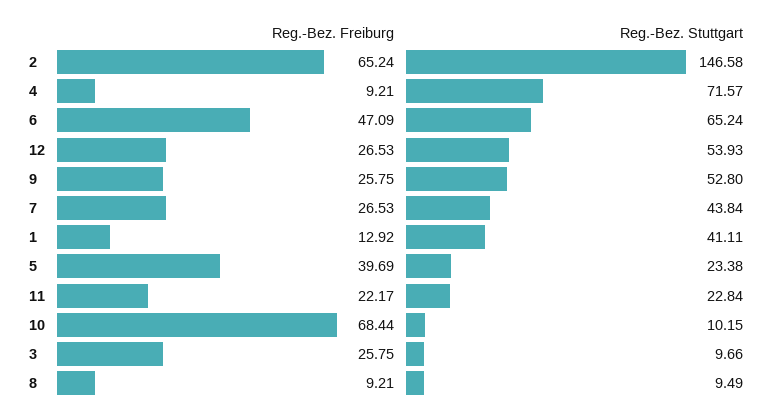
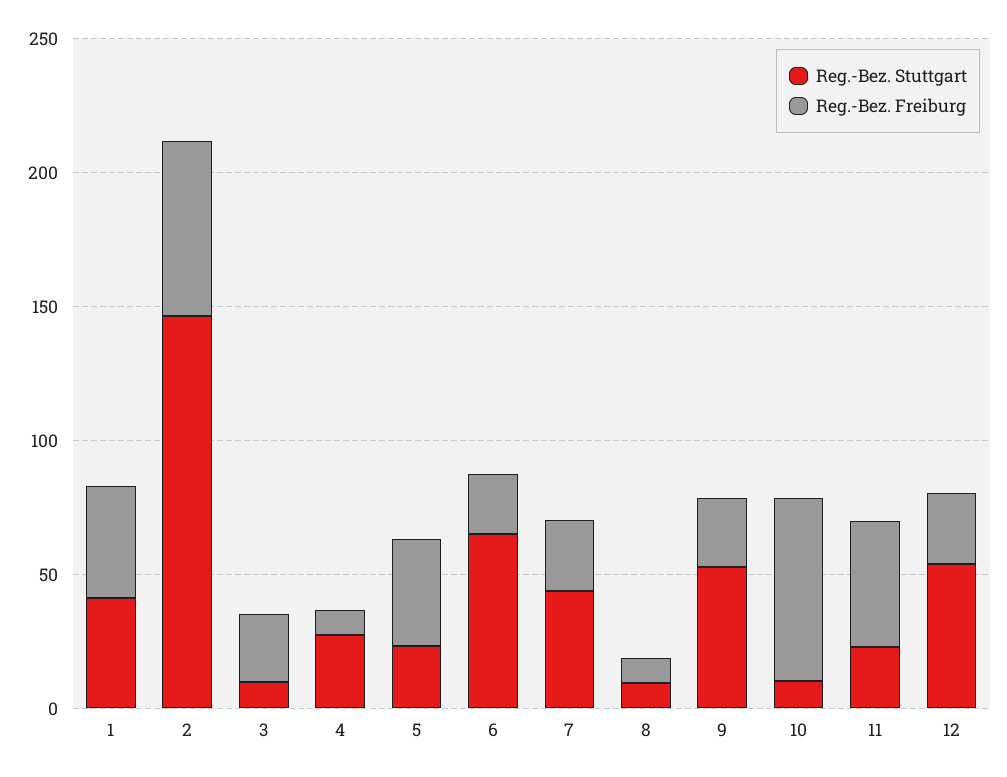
Reg.-Bez. Stuttgart, 4: 71.57 -> 30
Reg.-Bez. Freiburg, 6: 47.09 -> 20
Reg.-Bez. Freiburg, 1: 12.92 -> 40
Reg.-Bez. Freiburg, 11: 22.17 -> 50

